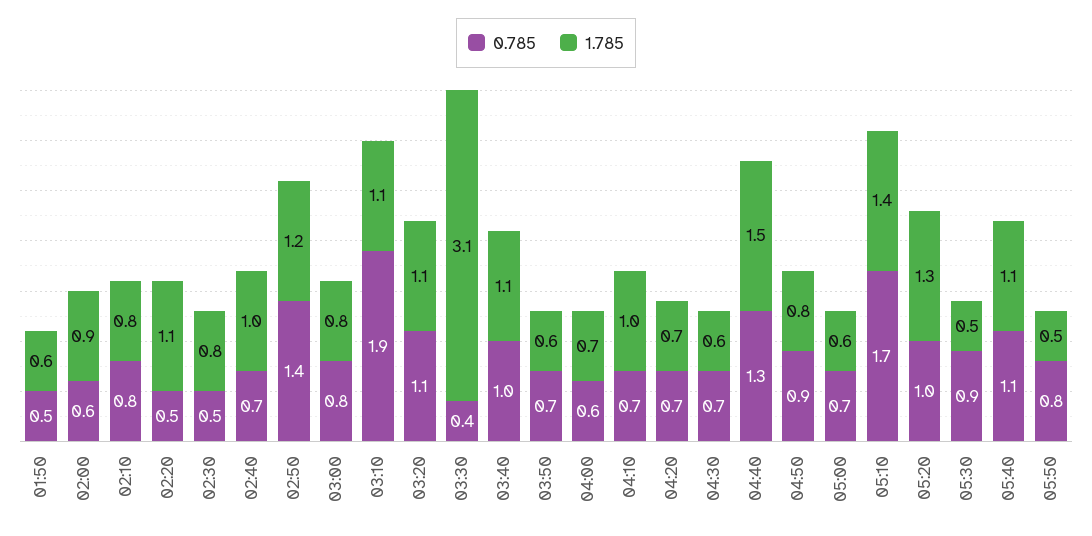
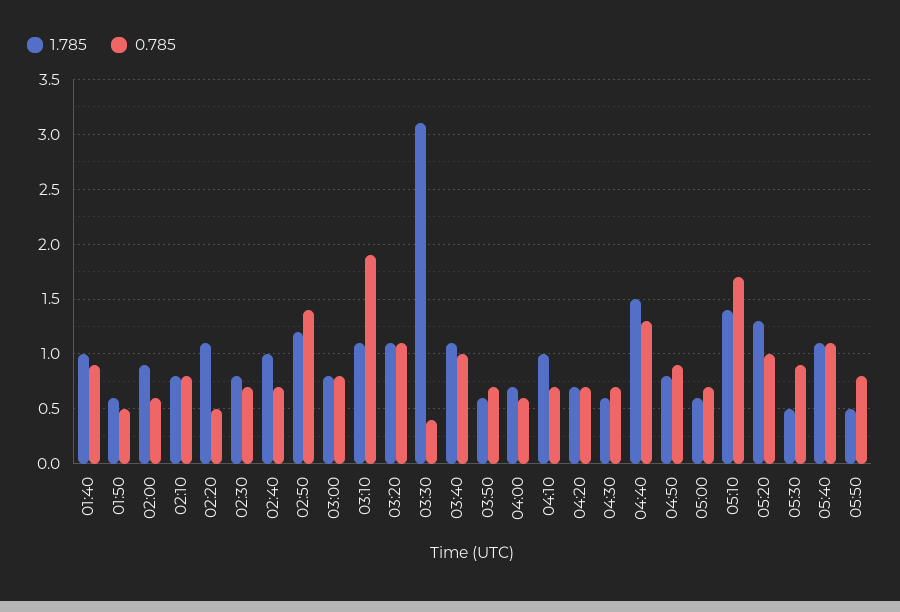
0.785, 02:30: 0.5 -> 0.7
1.785, 01:40: none -> 1
0.785, 01:40: none -> 0.9

